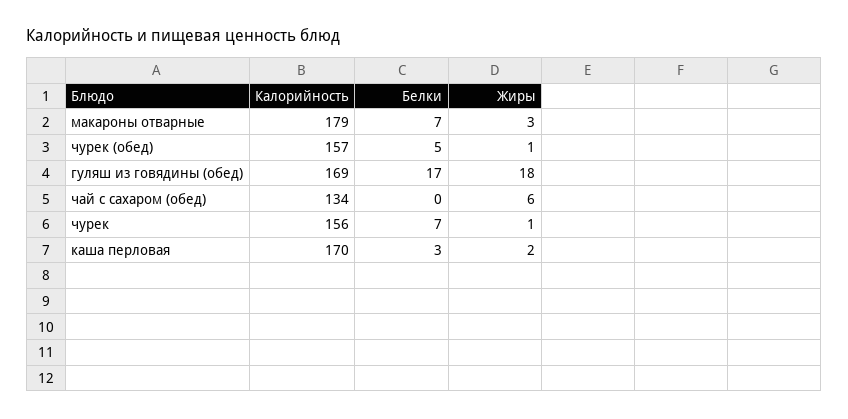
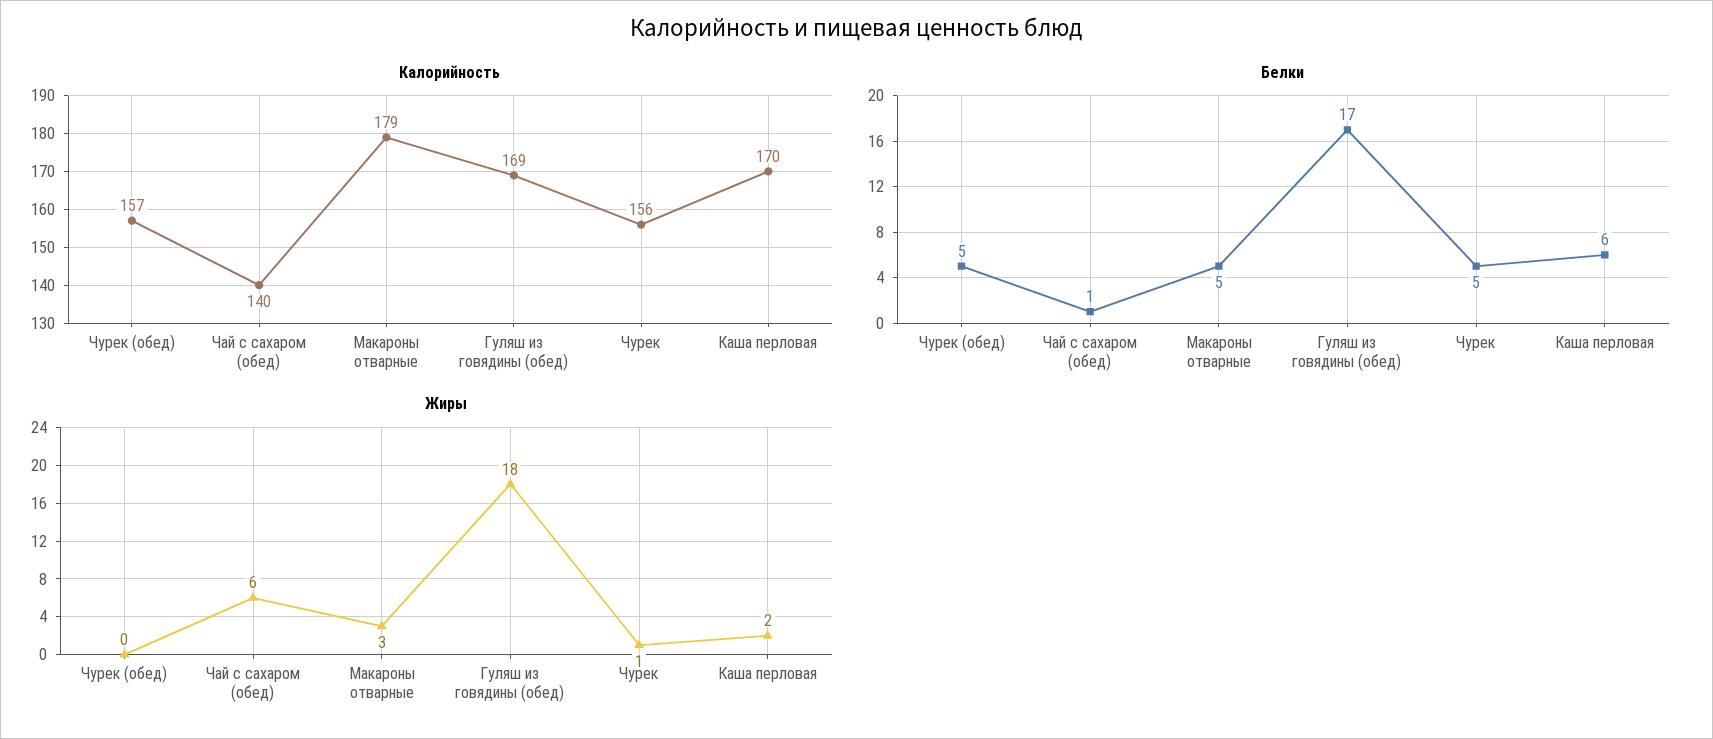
Белки, макароны отварные: 7 -> 5
Жиры, чурек (обед): 1 -> 0
Калорийность, чай с сахаром (обед): 134 -> 140
Белки, чай с сахаром (обед): 0 -> 1
Белки, чурек: 7 -> 5
Белки, каша перловая: 3 -> 6

